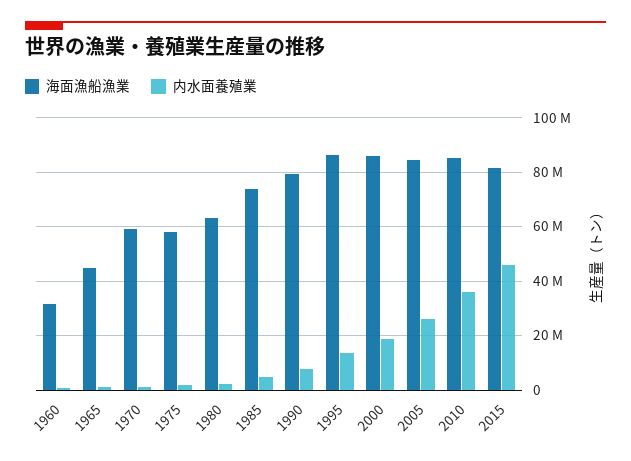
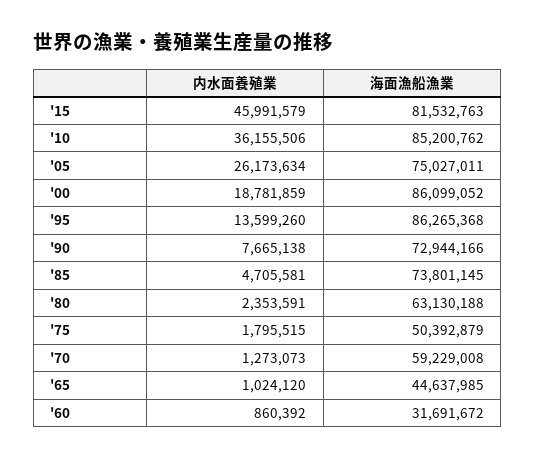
海面漁船漁業, 1975: 57500000 -> 50392879
海面漁船漁業, 1990: 80000000 -> 72944166
海面漁船漁業, 2005: 85000000 -> 75027011

